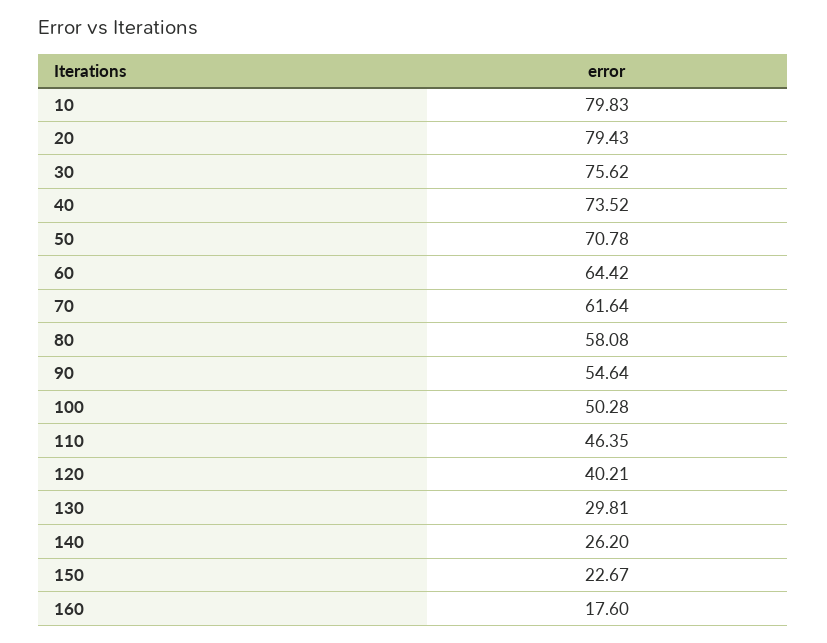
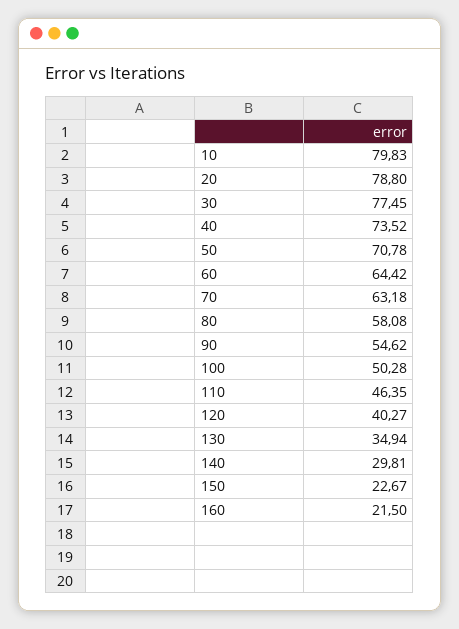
20: 79.43 -> 78.8
30: 75.62 -> 77.45
70: 61.64 -> 63.18
90: 54.64 -> 54.62
120: 40.21 -> 40.27
130: 29.81 -> 34.94
140: 26.2 -> 29.81
160: 17.6 -> 21.5

